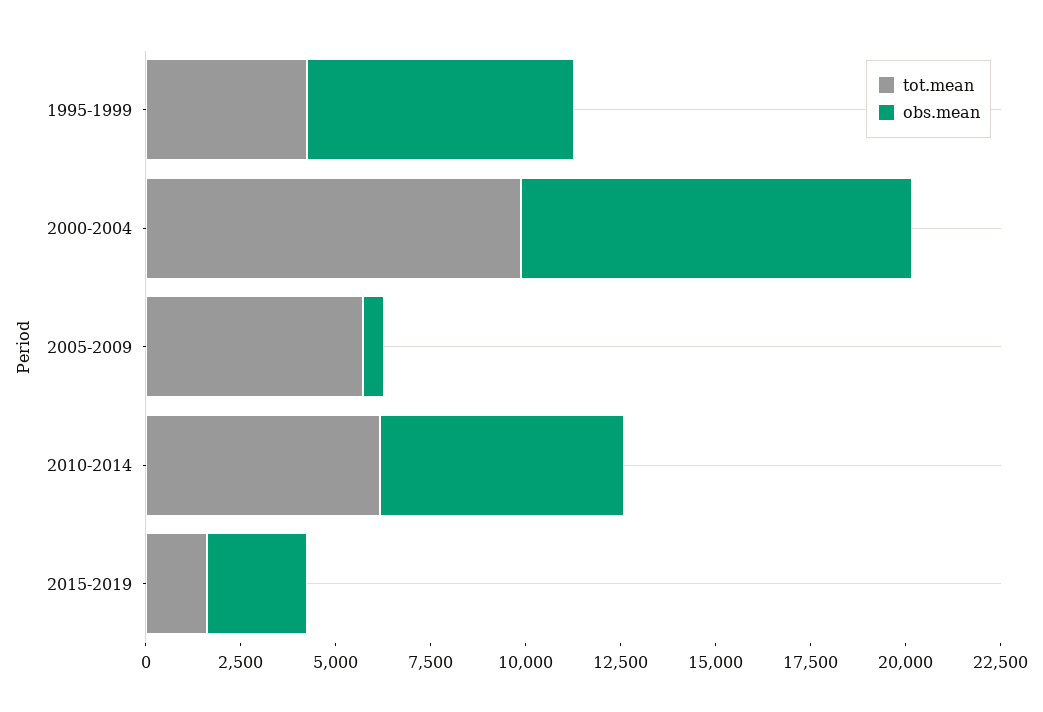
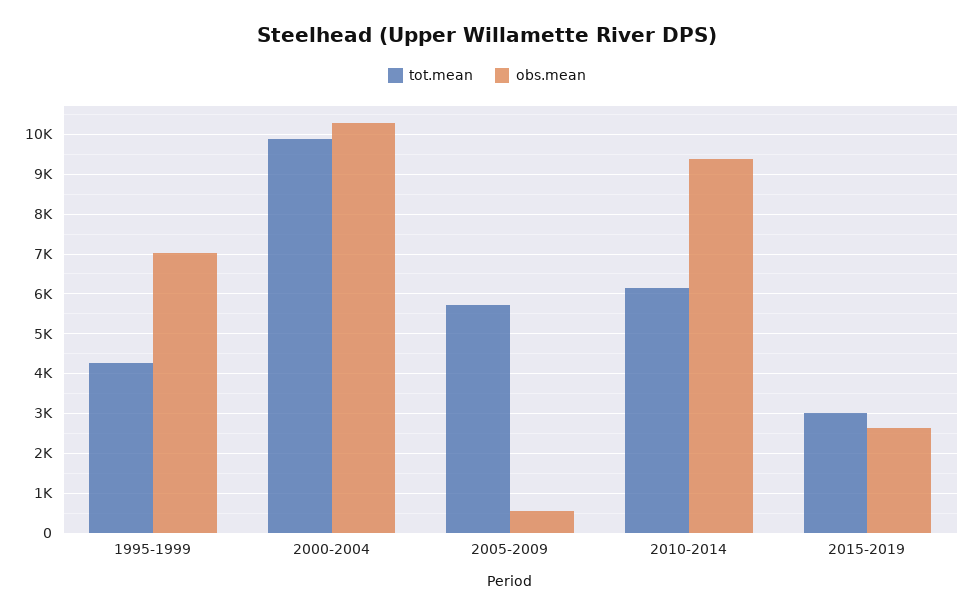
obs.mean, 2010-2014: 6500 -> 9400
tot.mean, 2015-2019: 1500 -> 3000

